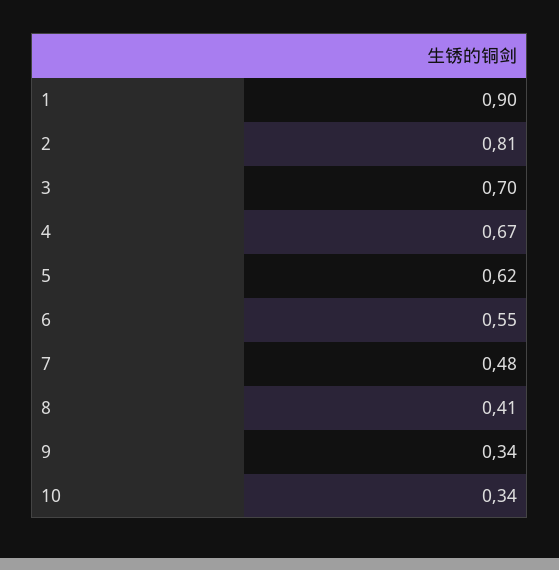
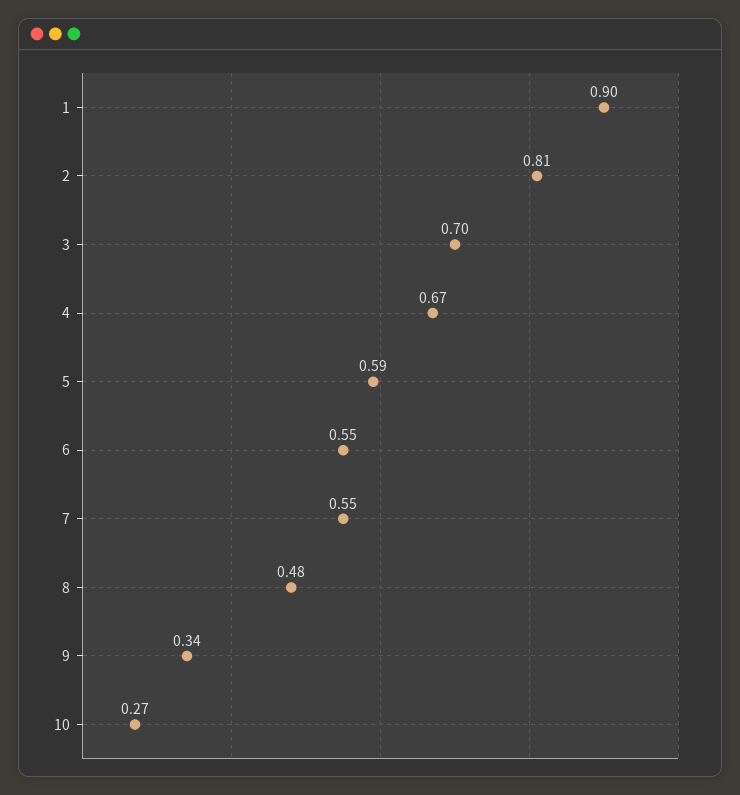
5: 0.62 -> 0.59
7: 0.48 -> 0.55
8: 0.41 -> 0.48
10: 0.34 -> 0.27

